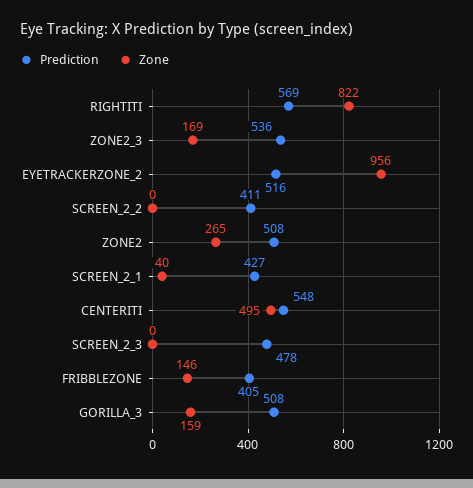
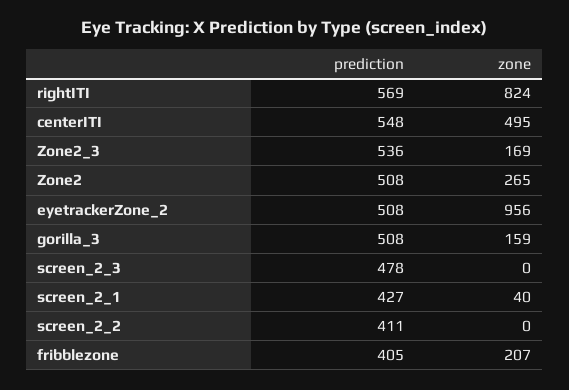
Zone, RIGHTITI: 822 -> 824
Prediction, EYETRACKERZONE_2: 516 -> 508
Zone, FRIBBLEZONE: 146 -> 207

